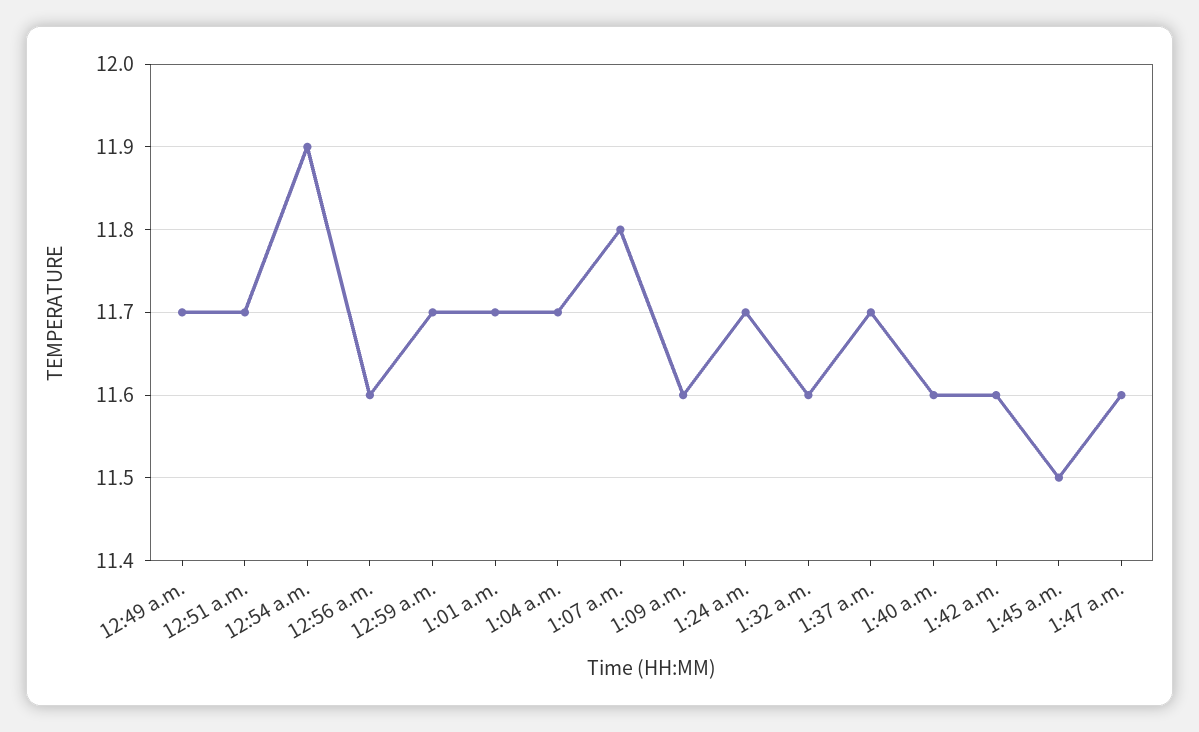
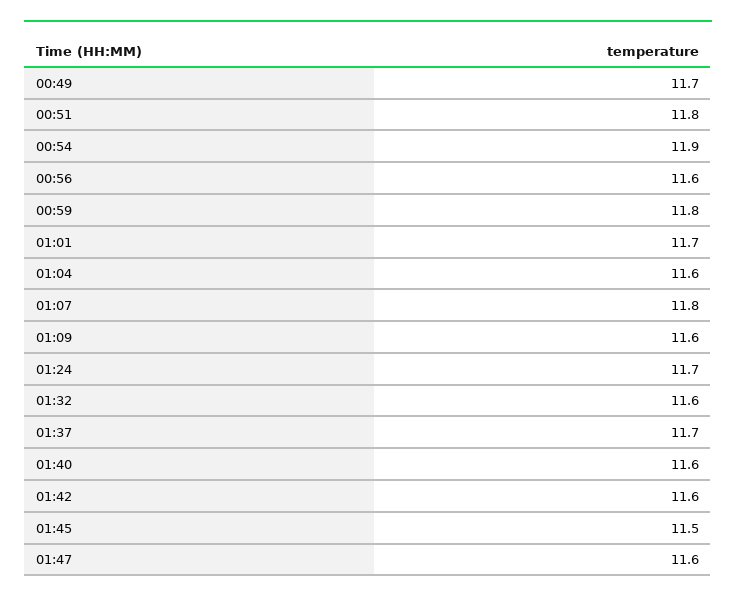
12:51 a.m.: 11.7 -> 11.8
12:59 a.m.: 11.7 -> 11.8
1:04 a.m.: 11.7 -> 11.6

